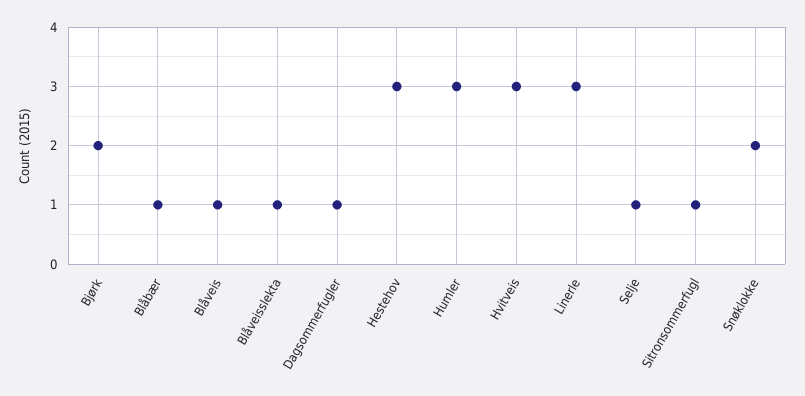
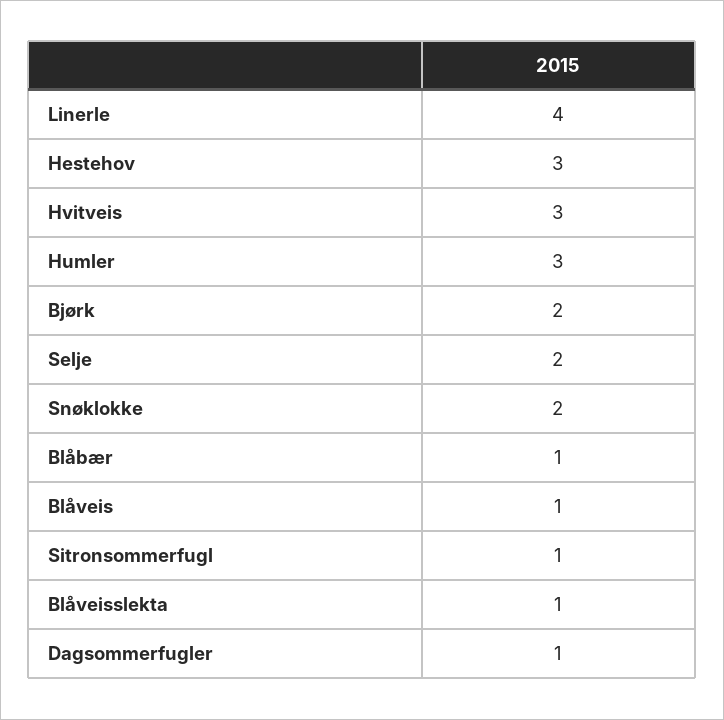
Linerle: 3 -> 4
Selje: 1 -> 2

